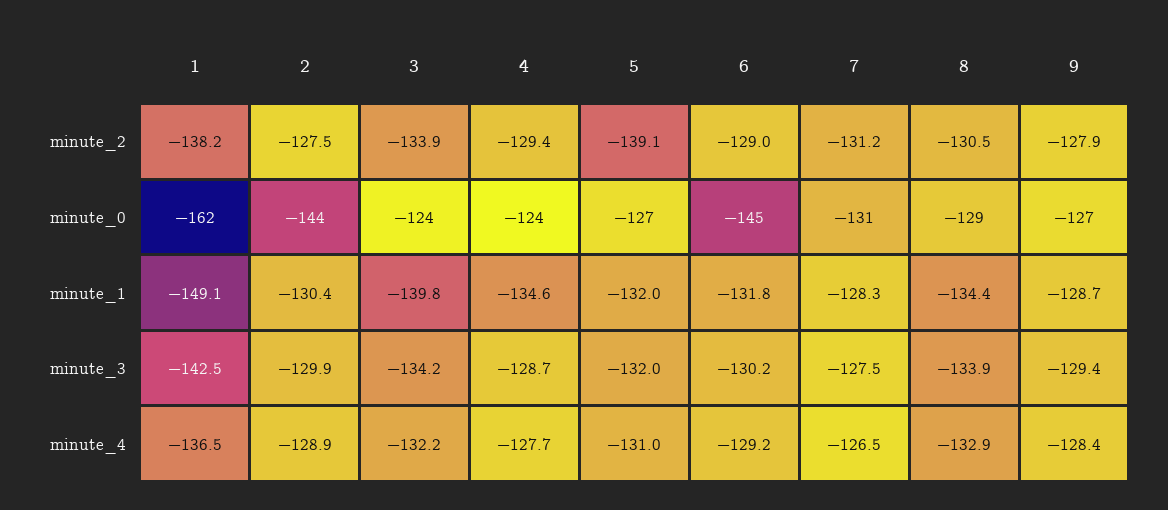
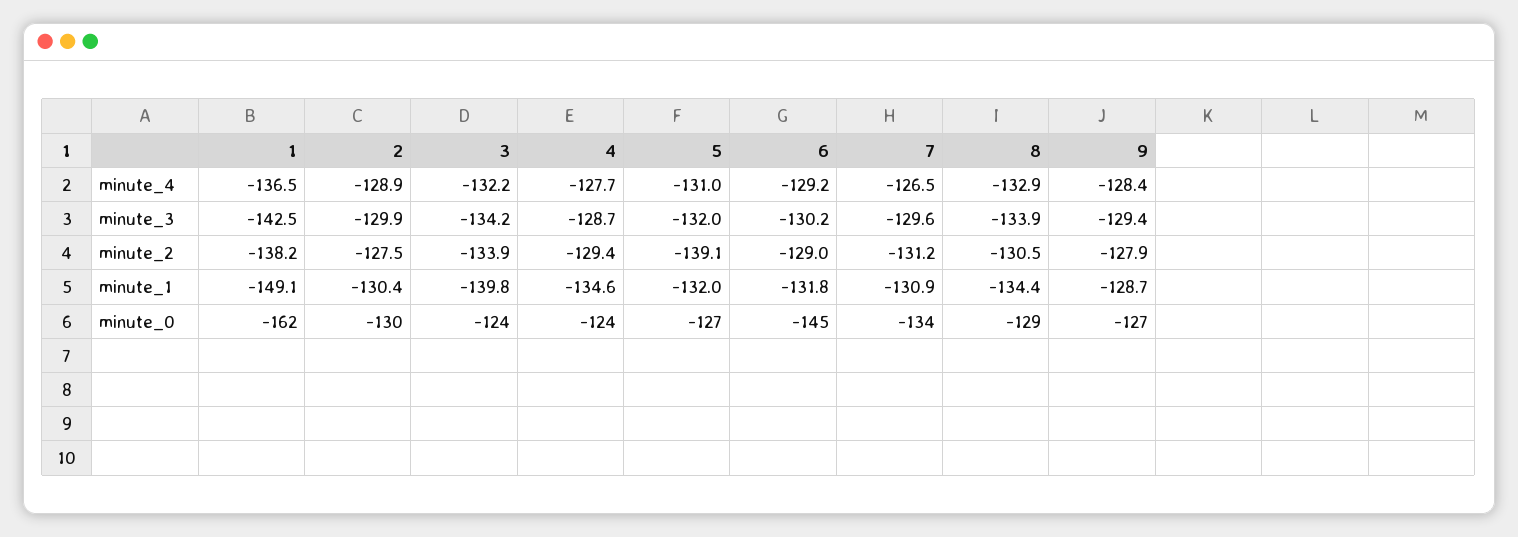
2, minute_0: -144 -> -130
7, minute_0: -131 -> -134
7, minute_1: -128.3 -> -130.9
7, minute_3: -127.5 -> -129.6

